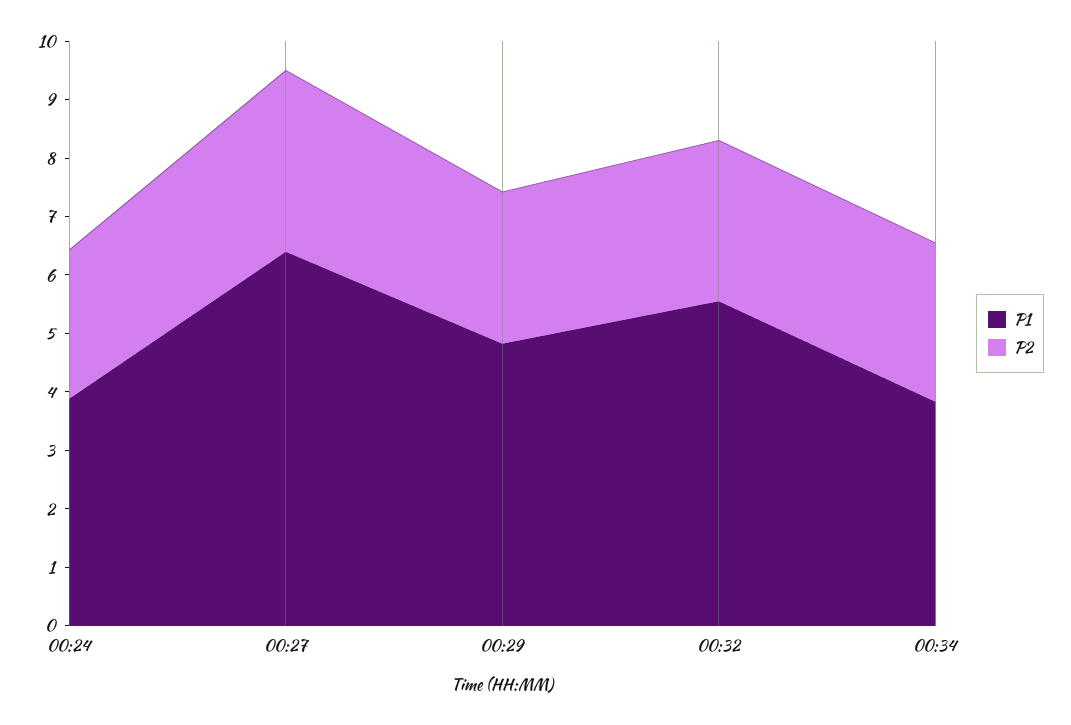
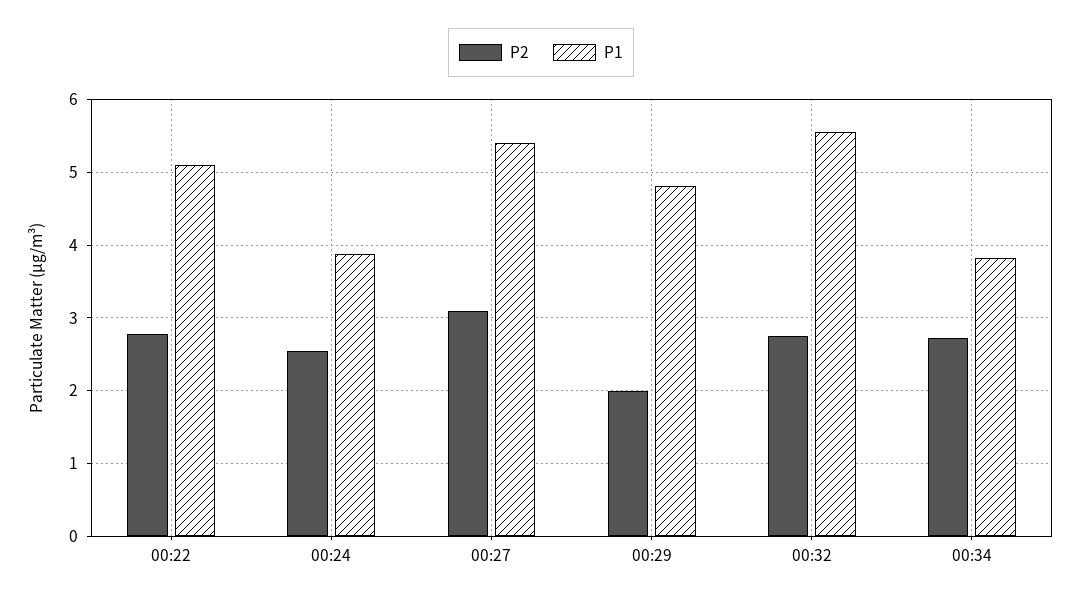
P1, 00:27: 6.4 -> 5.4
P2, 00:29: 2.6 -> 2
P2, 00:22: none -> 2.8
P1, 00:22: none -> 5.1

